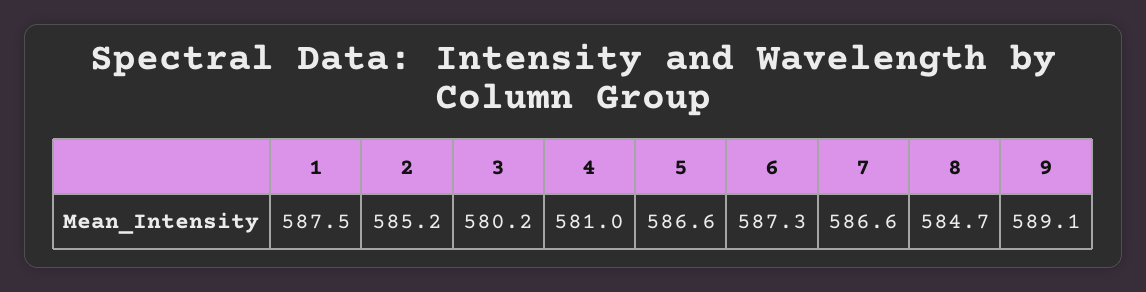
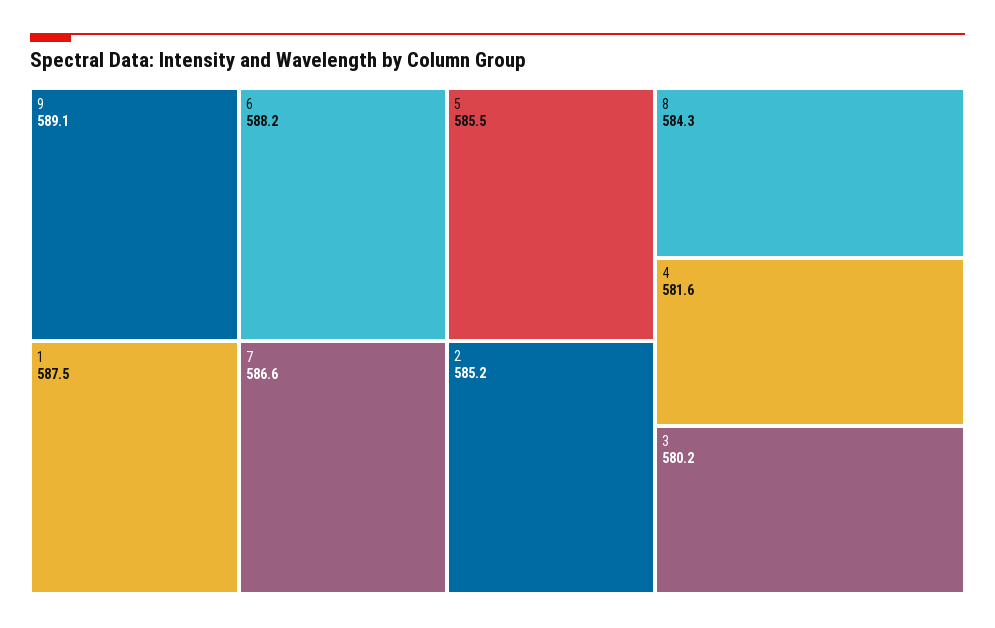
4: 581 -> 581.6
5: 586.6 -> 585.5
6: 587.3 -> 588.2
8: 584.7 -> 584.3

